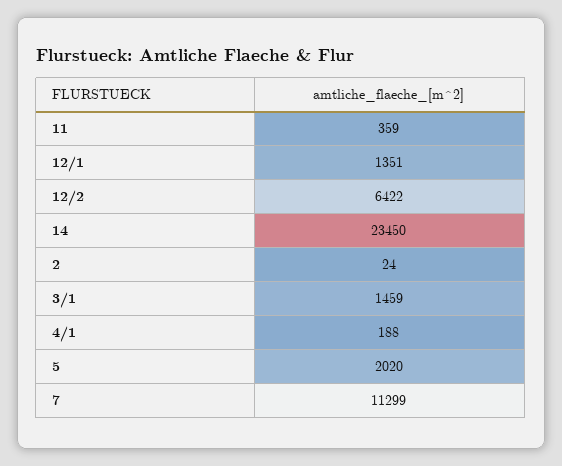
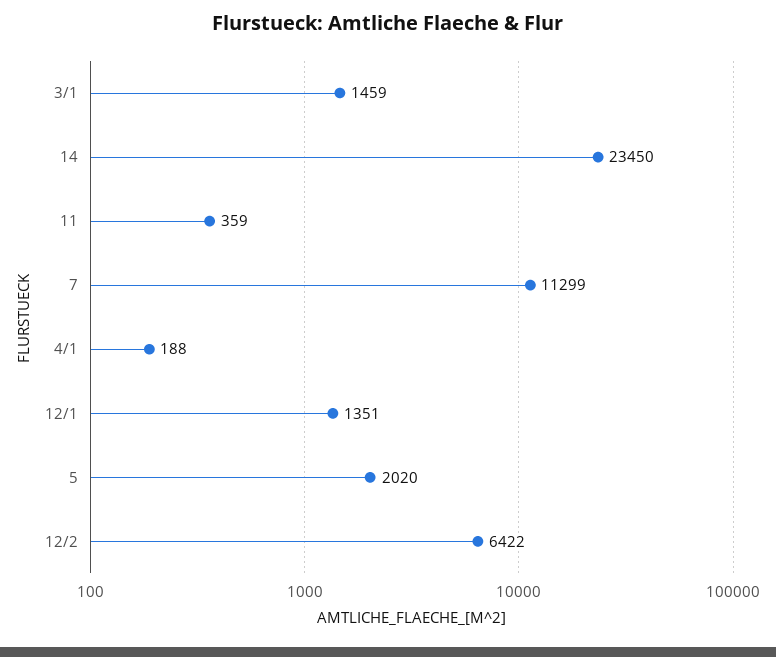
2: 24 -> none

